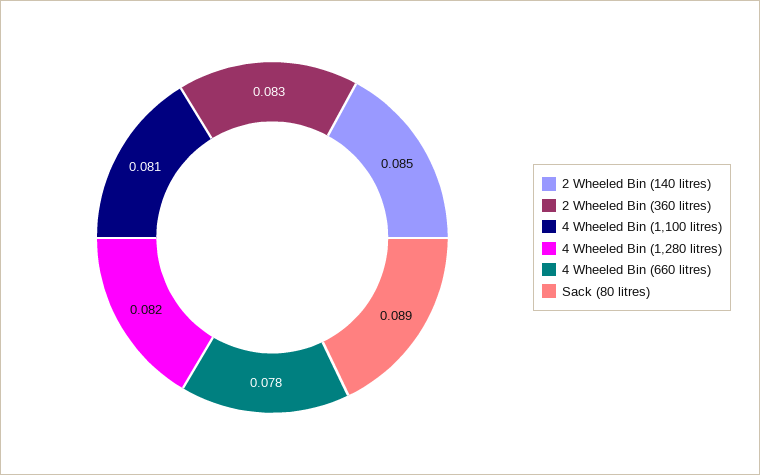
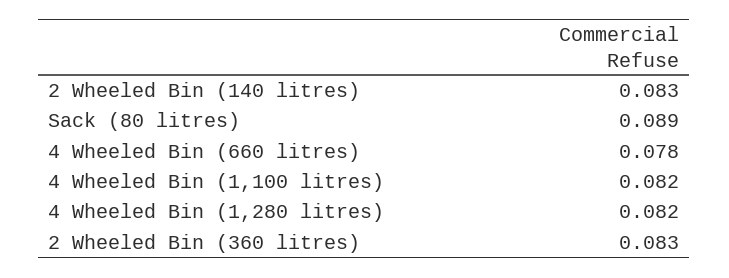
2 Wheeled Bin (140 litres): 0.085 -> 0.083
4 Wheeled Bin (1,100 litres): 0.081 -> 0.082

